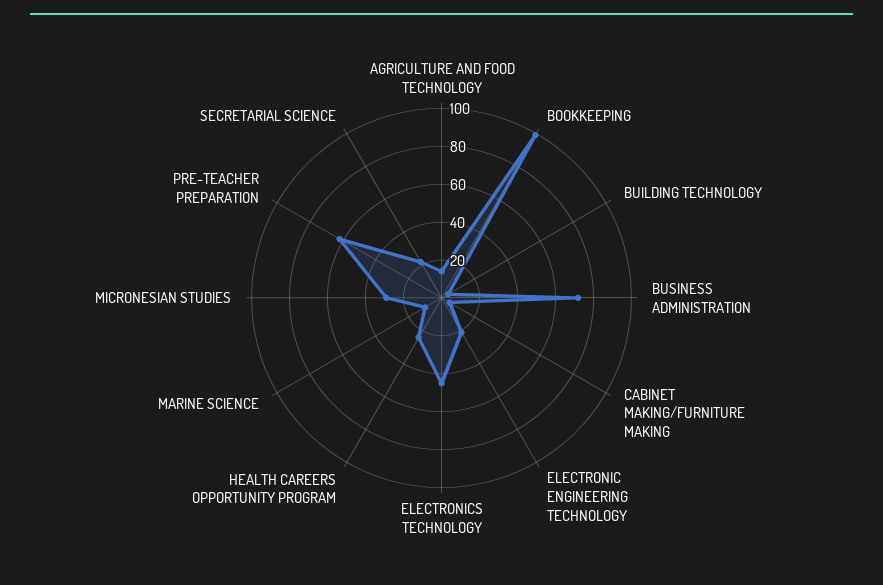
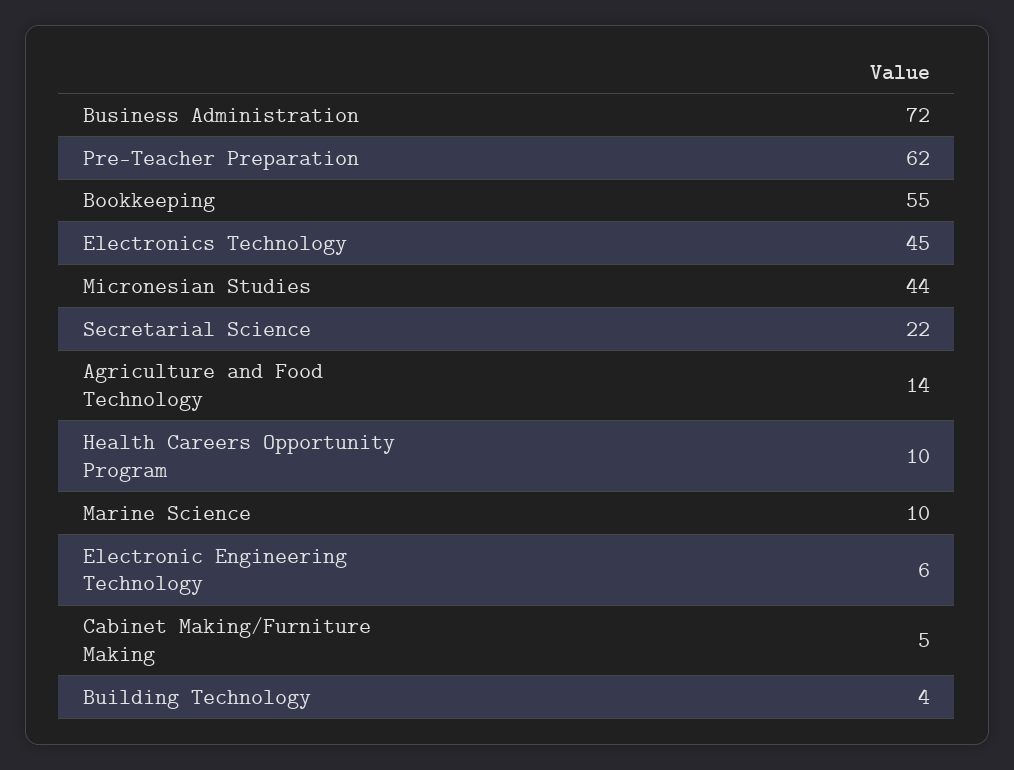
BOOKKEEPING: 100 -> 55
ELECTRONIC ENGINEERING TECHNOLOGY: 20 -> 6
HEALTH CAREERS OPPORTUNITY PROGRAM: 25 -> 10
MICRONESIAN STUDIES: 30 -> 44

